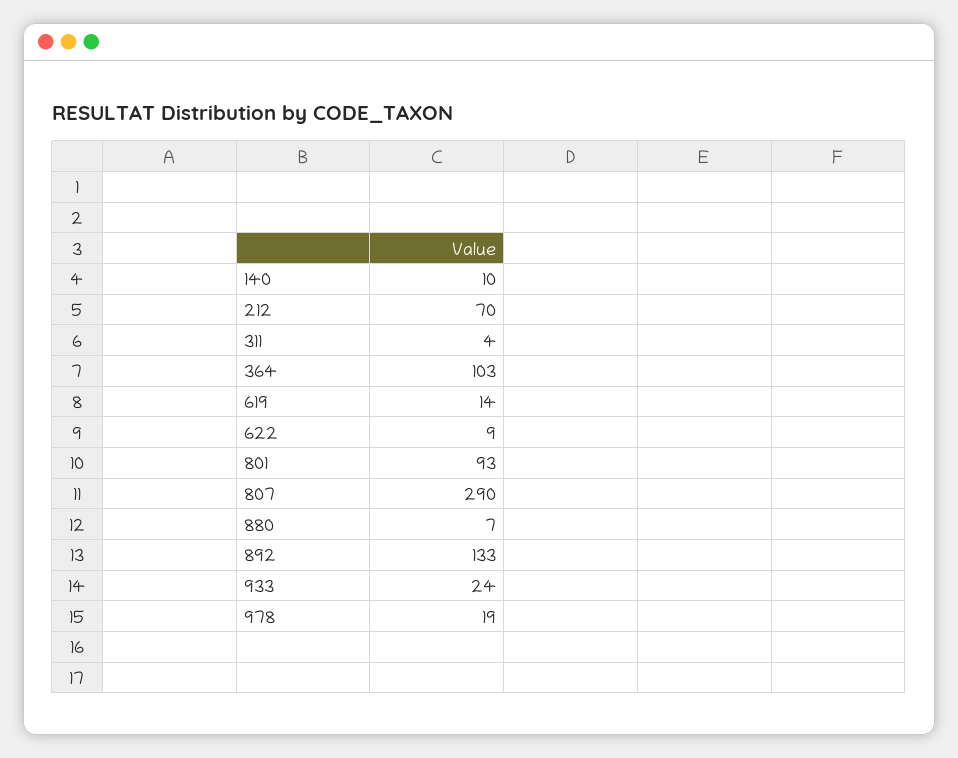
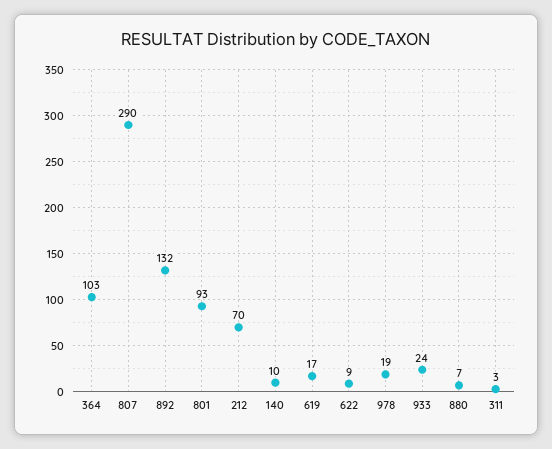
311: 4 -> 3
619: 14 -> 17
892: 133 -> 132

